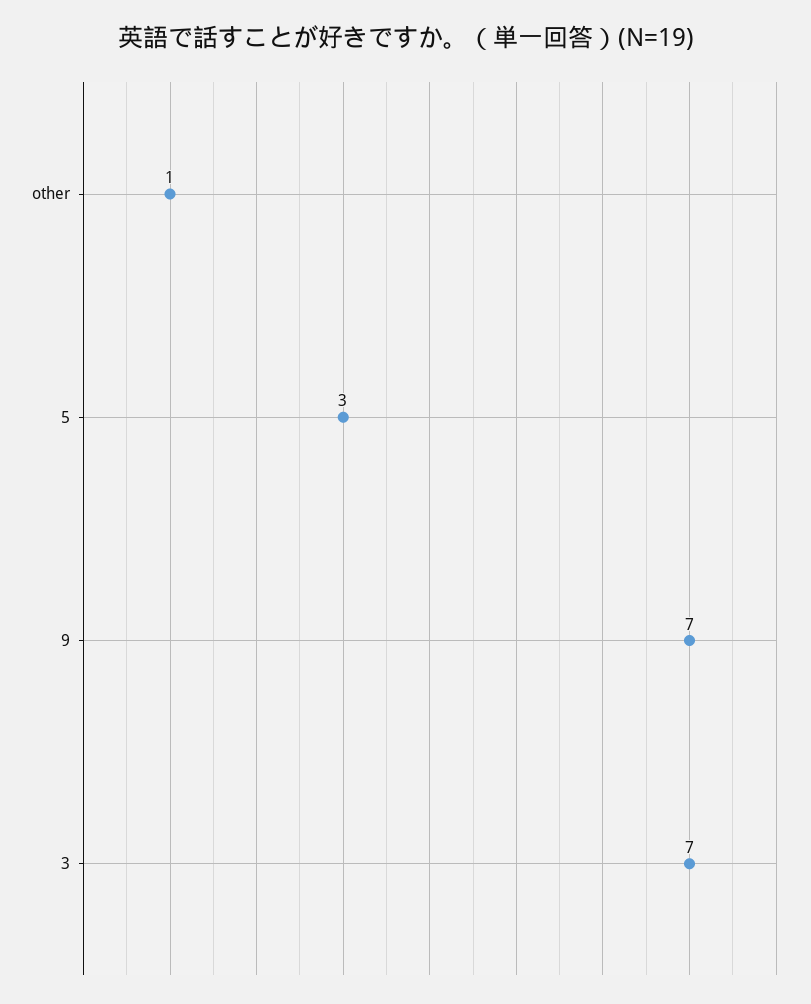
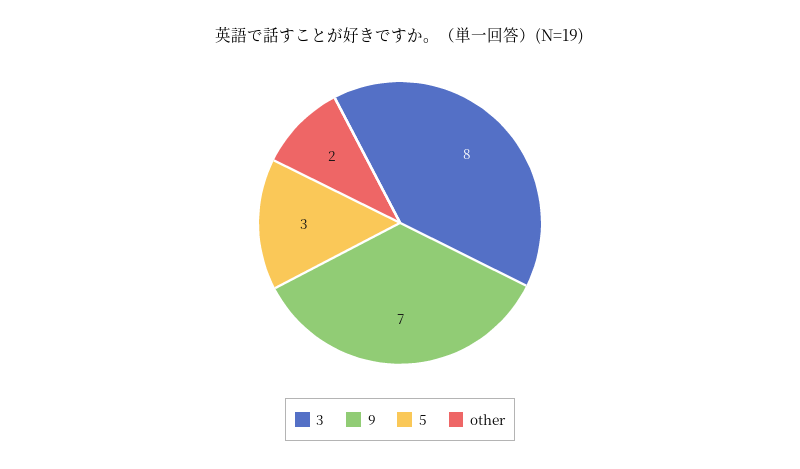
other: 1 -> 2
3: 7 -> 8

